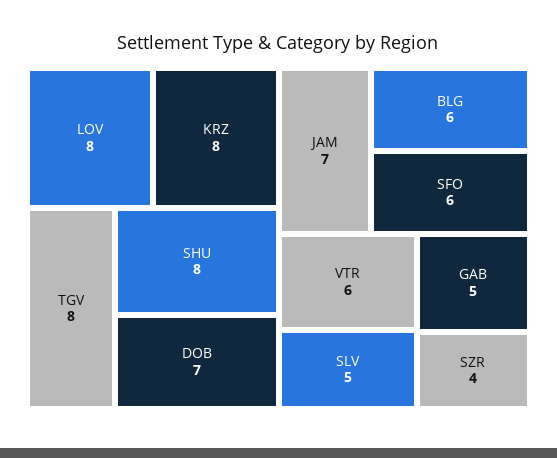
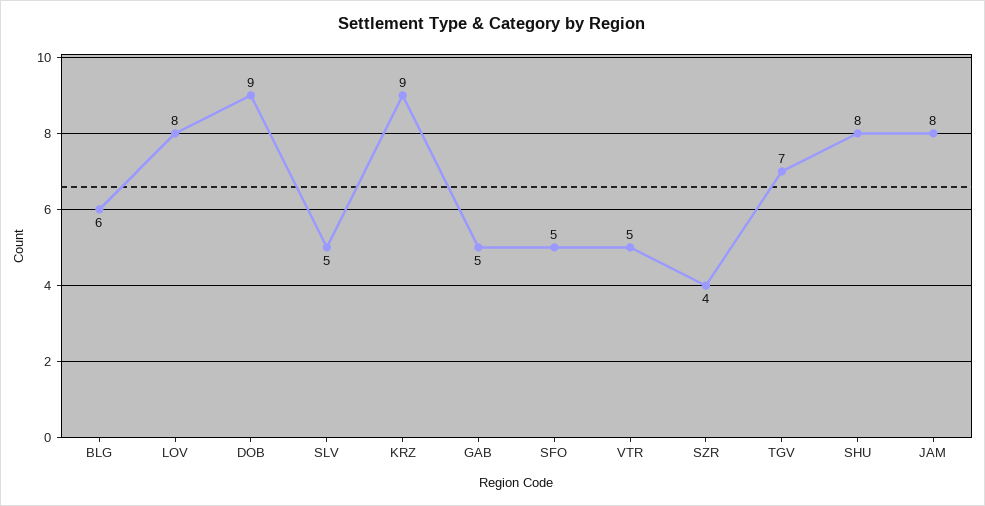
KRZ: 8 -> 9
TGV: 8 -> 7
DOB: 7 -> 9
JAM: 7 -> 8
SFO: 6 -> 5
VTR: 6 -> 5

